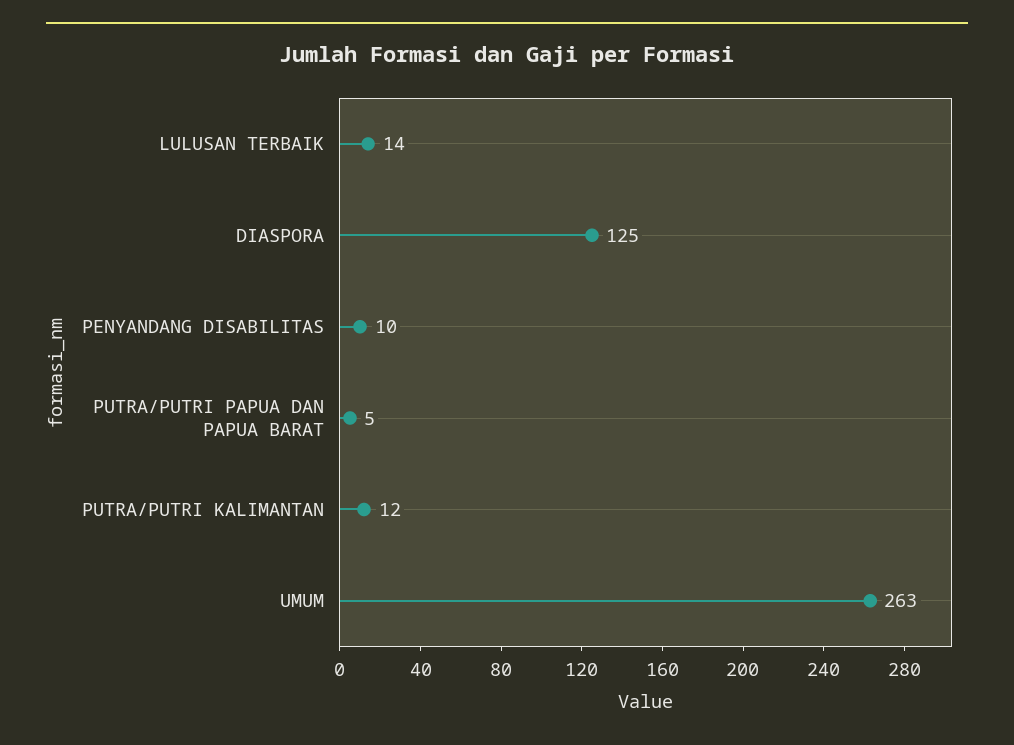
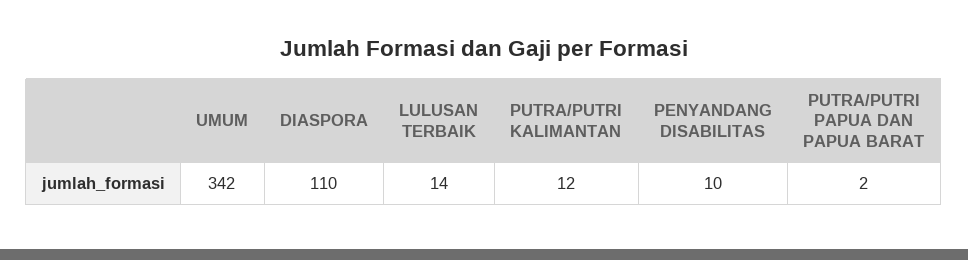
DIASPORA: 125 -> 110
PUTRA/PUTRI PAPUA DAN PAPUA BARAT: 5 -> 2
UMUM: 263 -> 342

